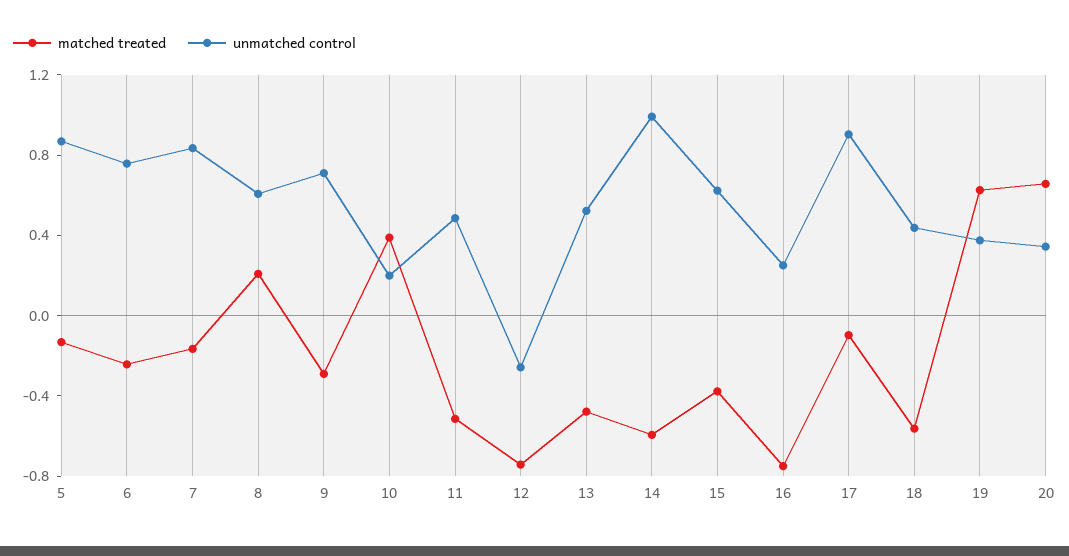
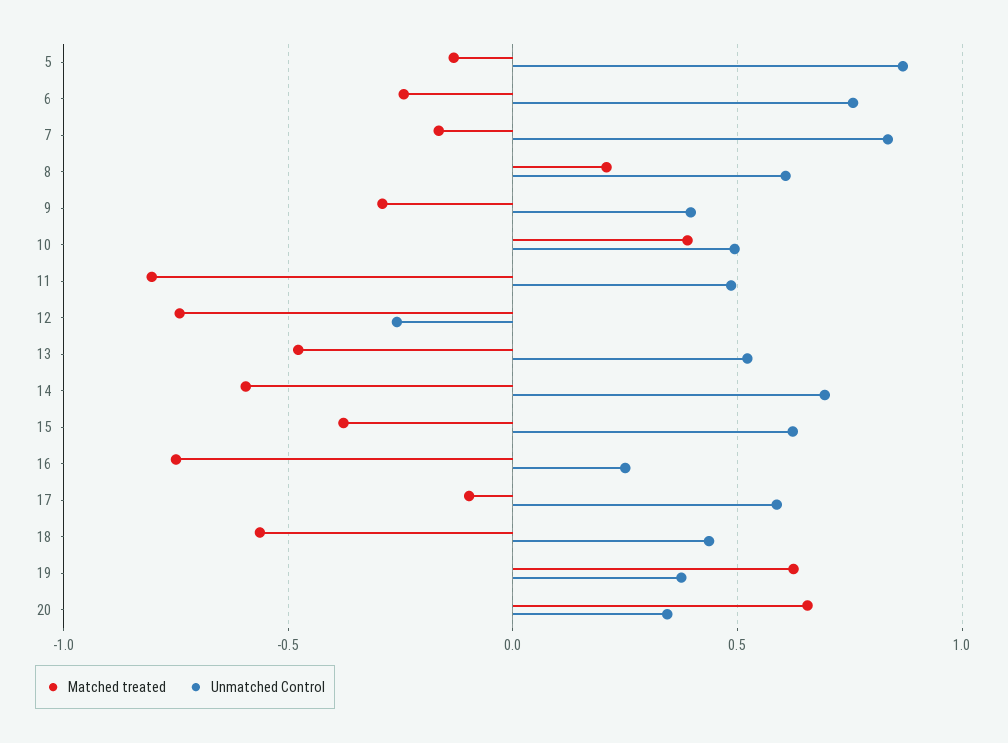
unmatched control, 9: 0.7 -> 0.4
unmatched control, 10: 0.2 -> 0.5
matched treated, 11: -0.5 -> -0.8
unmatched control, 14: 1 -> 0.7
unmatched control, 17: 0.9 -> 0.6

